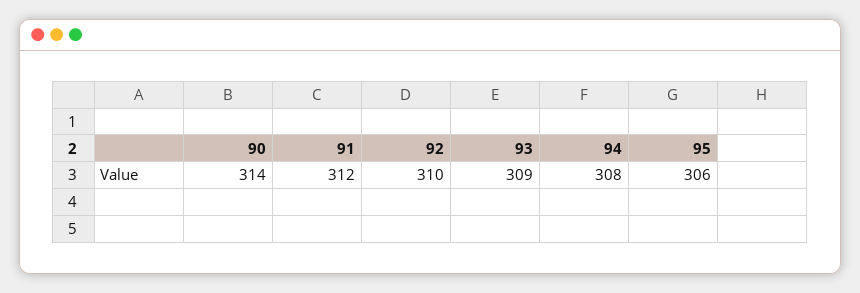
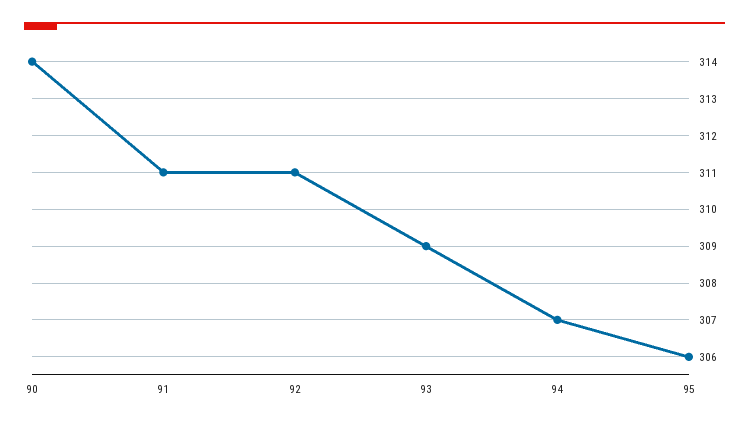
91: 312 -> 311
92: 310 -> 311
94: 308 -> 307

